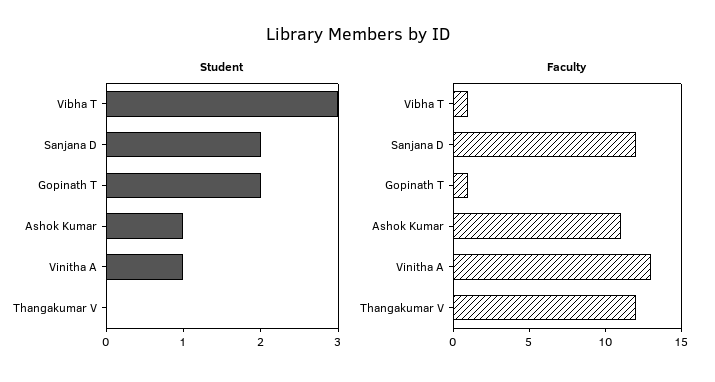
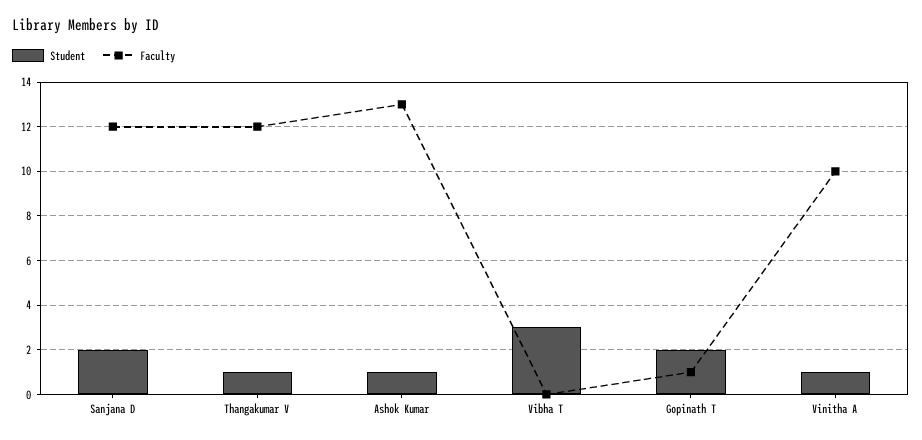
Student, Thangakumar V: 0 -> 1
Faculty, Vibha T: 1 -> 0
Faculty, Ashok Kumar: 11 -> 13
Faculty, Vinitha A: 13 -> 10

